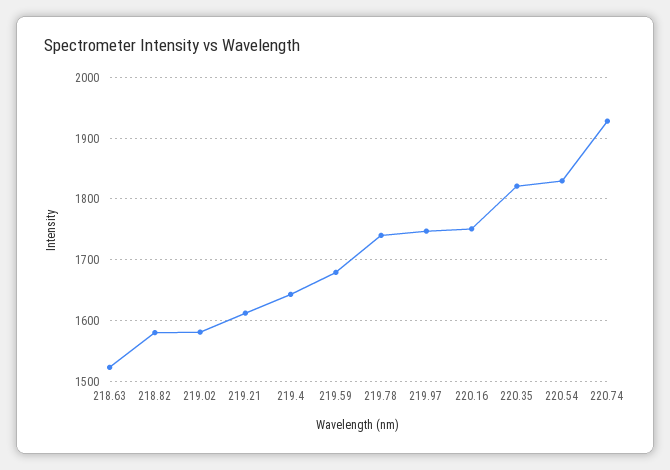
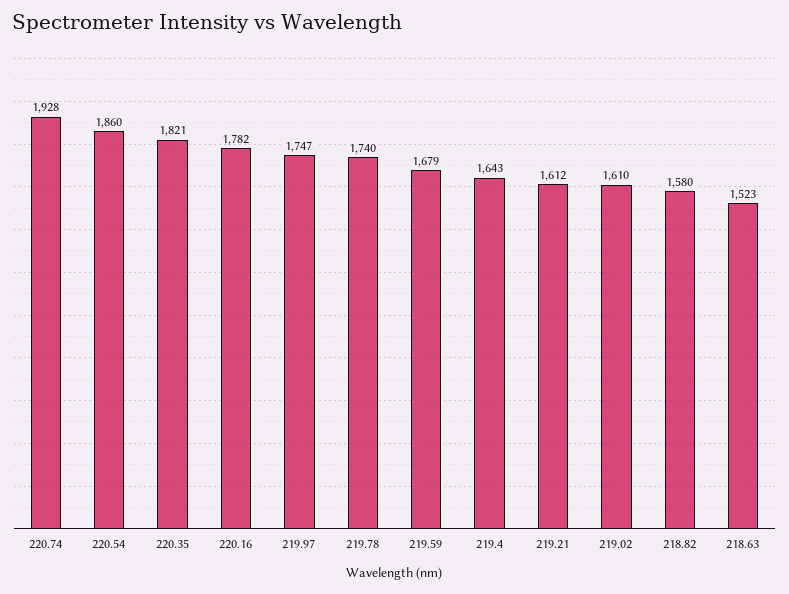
219.02: 1580 -> 1610
220.16: 1750 -> 1782
220.54: 1830 -> 1860

